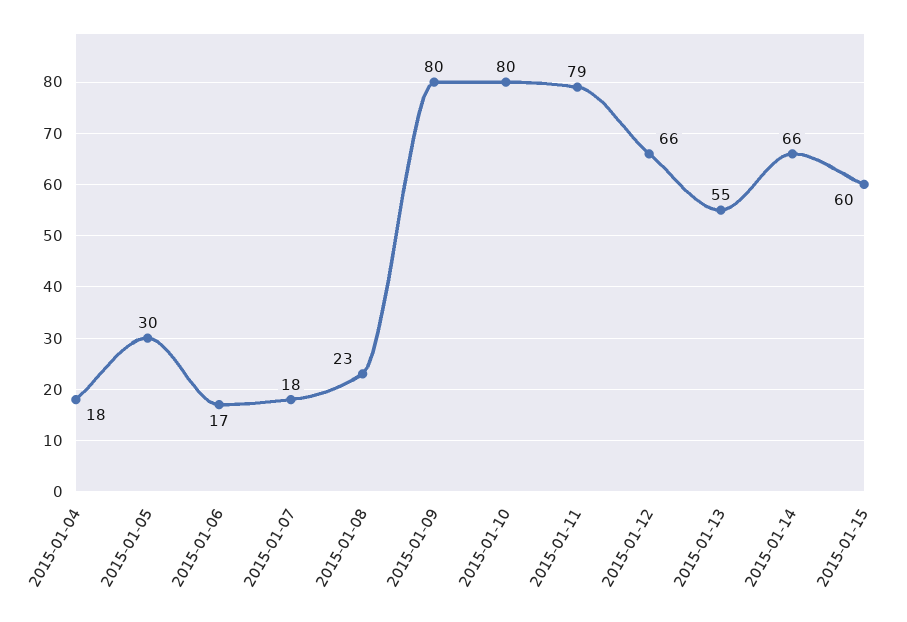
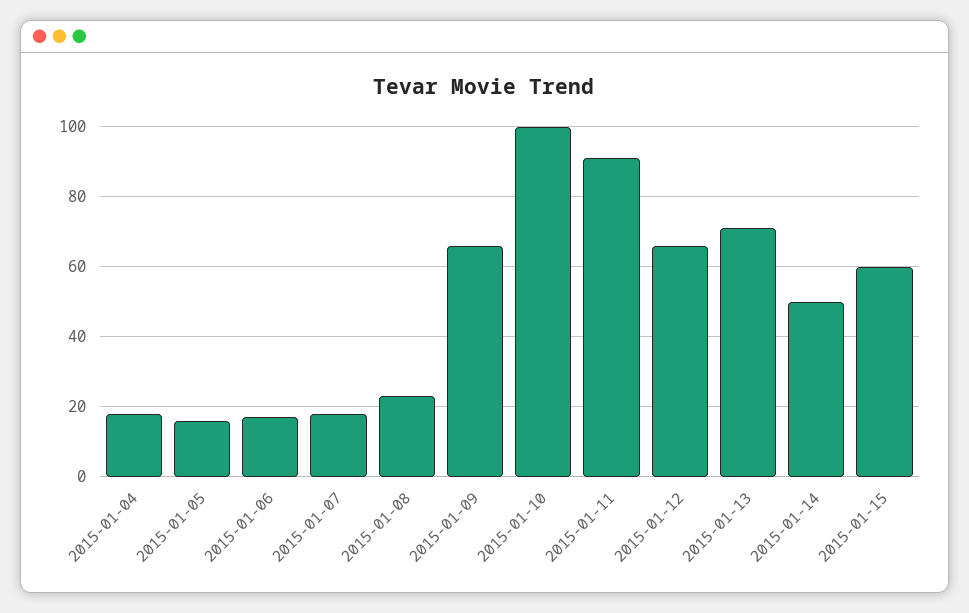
2015-01-05: 30 -> 15
2015-01-09: 80 -> 65
2015-01-10: 80 -> 100
2015-01-11: 79 -> 90
2015-01-13: 55 -> 70
2015-01-14: 66 -> 50

